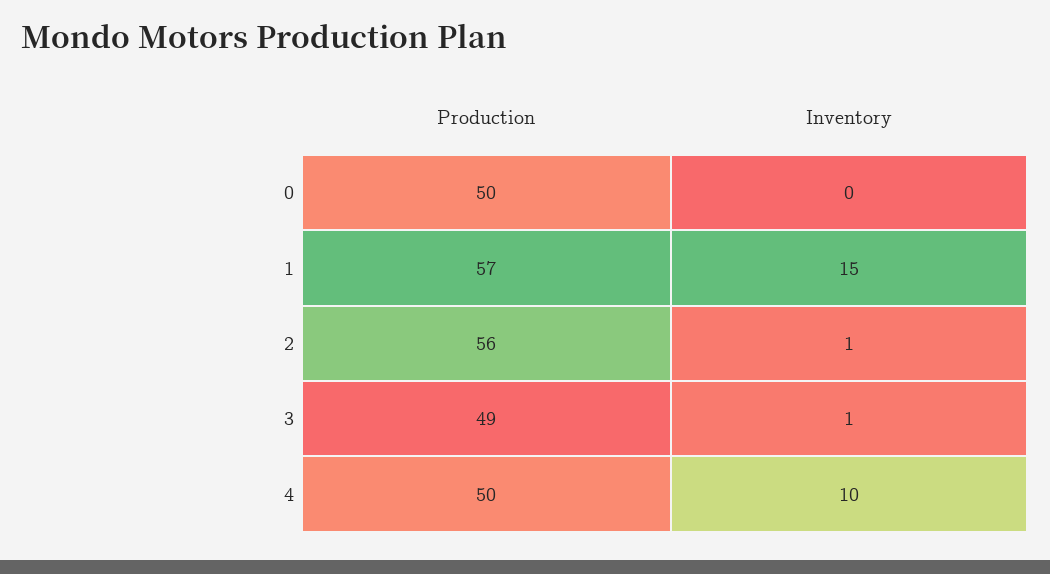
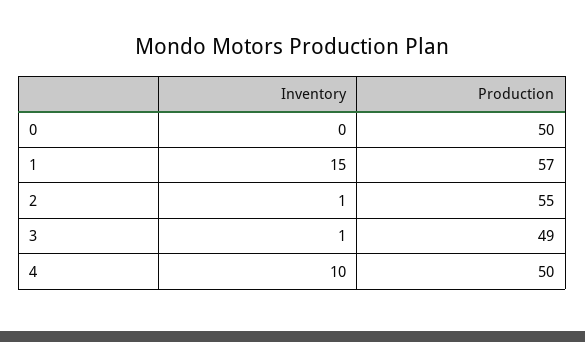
Production, 2: 56 -> 55

